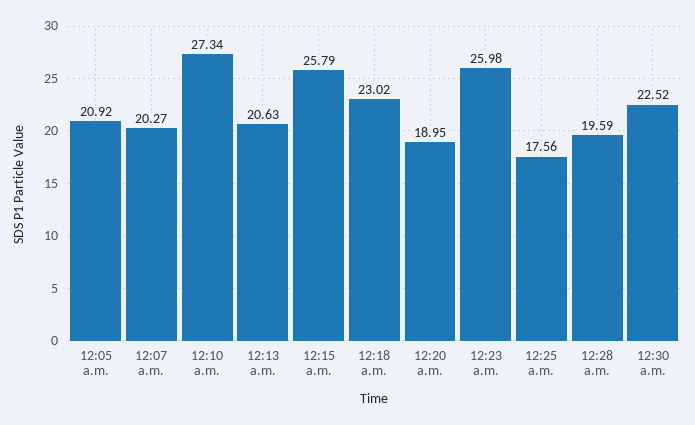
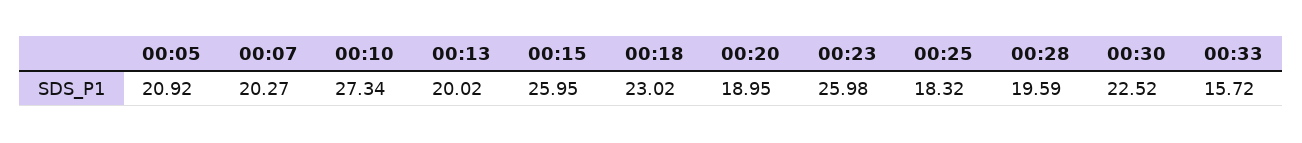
12:13 a.m.: 20.63 -> 20.02
12:15 a.m.: 25.79 -> 25.95
12:25 a.m.: 17.56 -> 18.32
00:33: none -> 15.72

